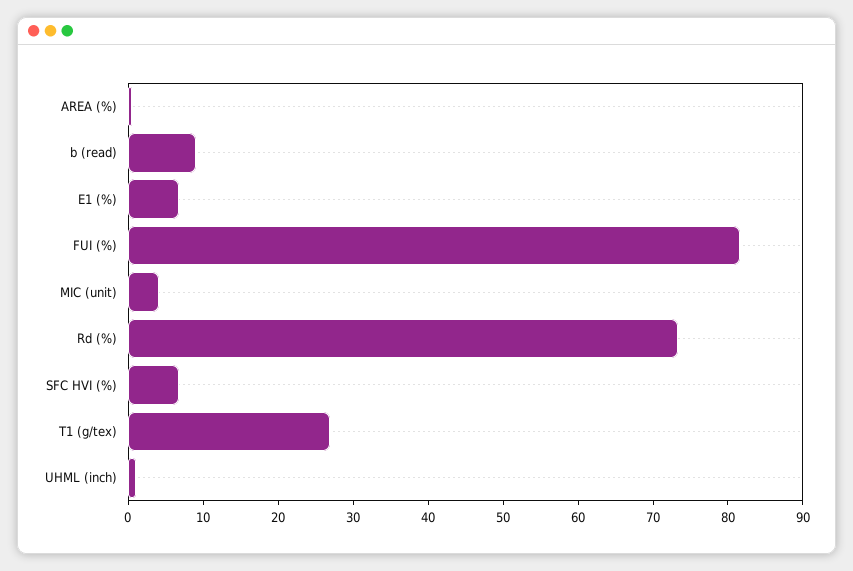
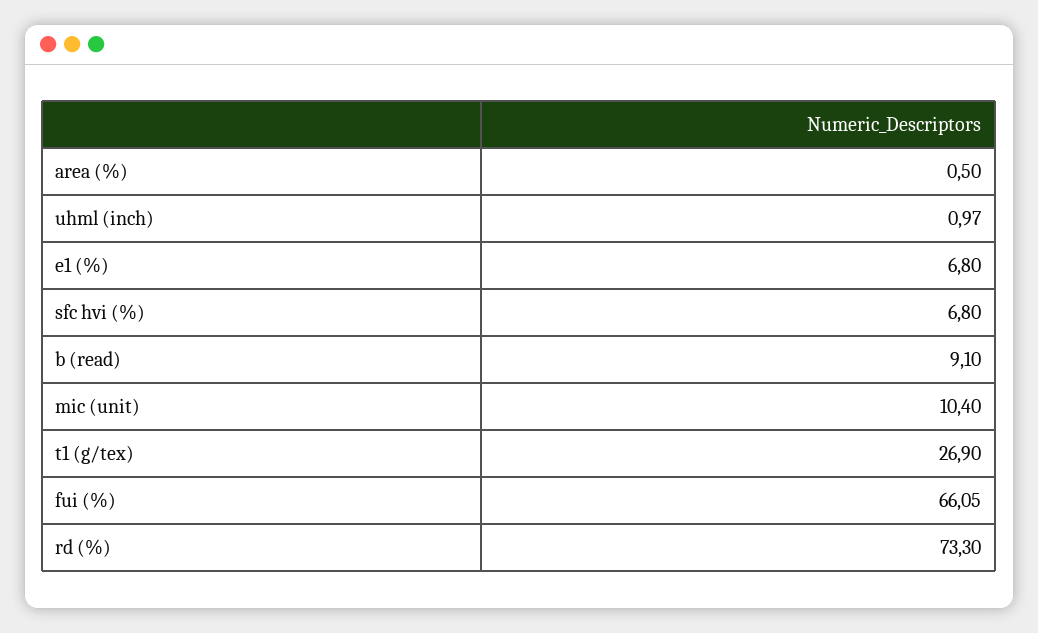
FUI (%): 82 -> 66.05
MIC (unit): 4 -> 10.4

